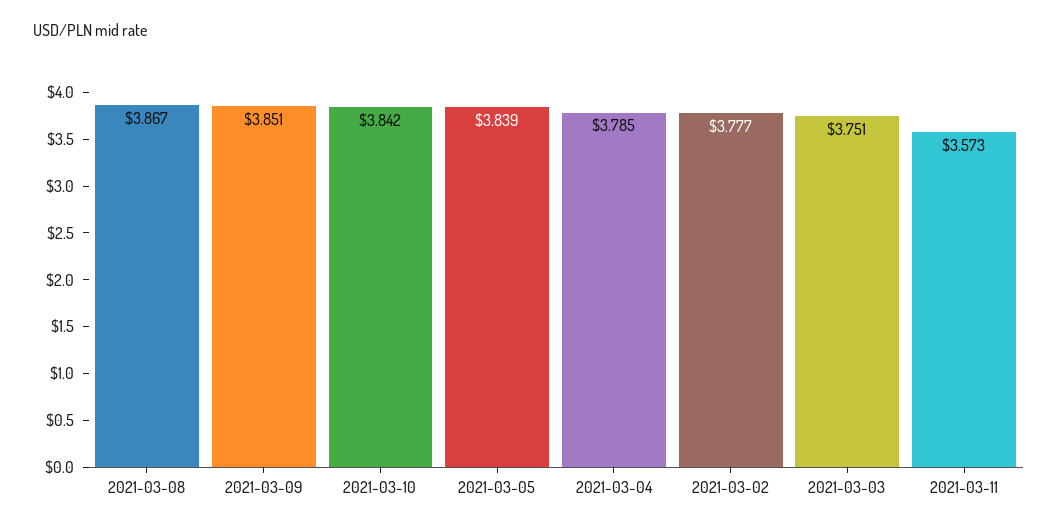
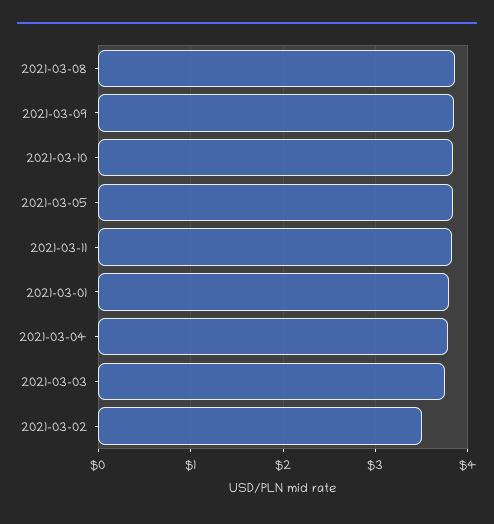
2021-03-02: 3.777 -> 3.5
2021-03-11: 3.573 -> 3.8
2021-03-01: none -> 3.8

